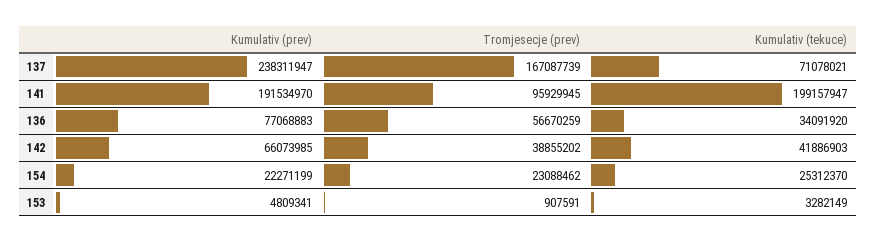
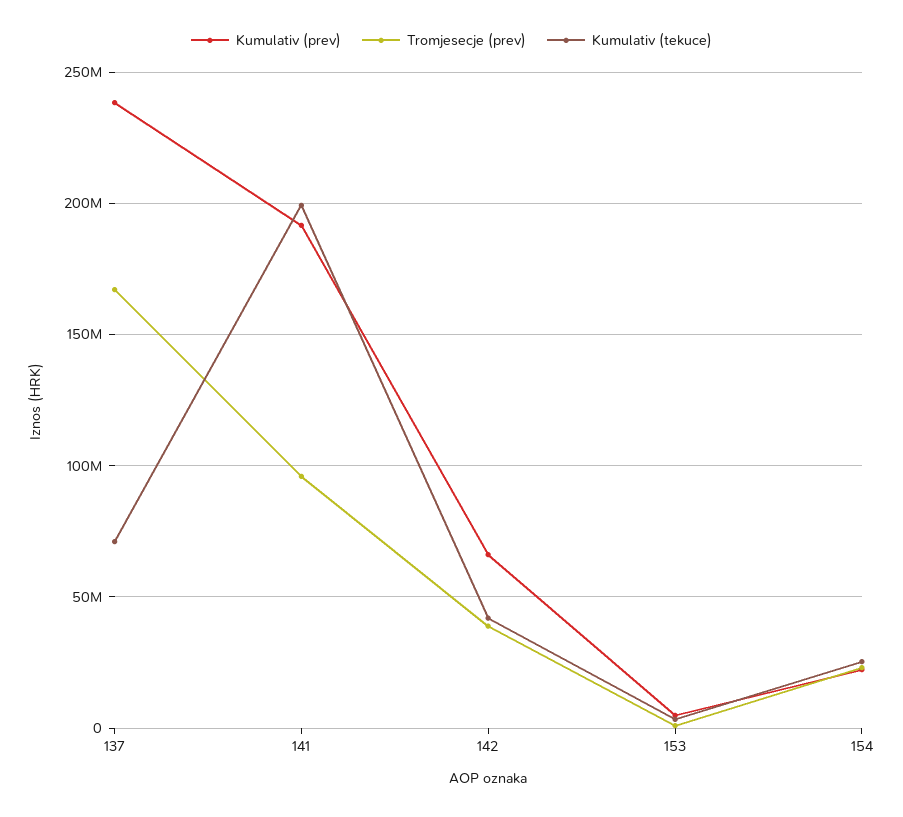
Kumulativ (prev), 136: 77068883 -> none
Tromjesecje (prev), 136: 56670259 -> none
Kumulativ (tekuce), 136: 34091920 -> none

